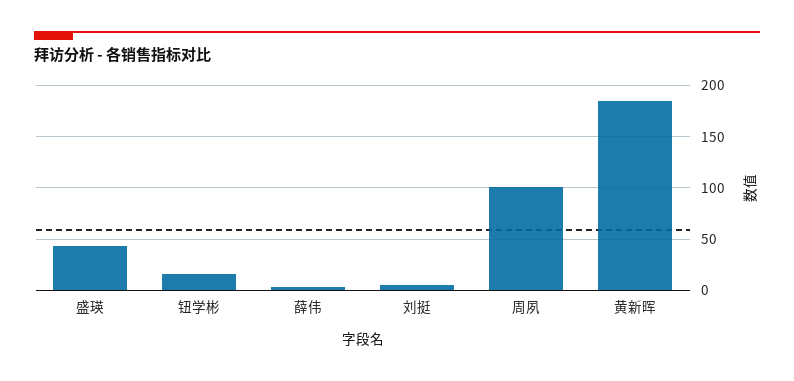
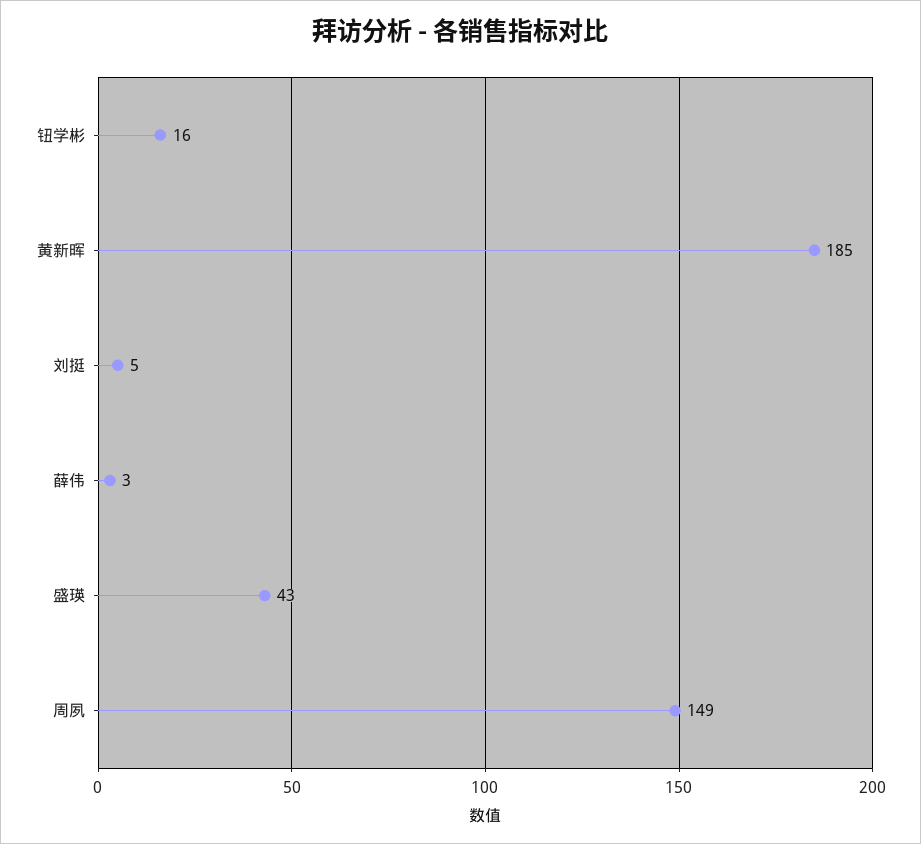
周夙: 100 -> 149

